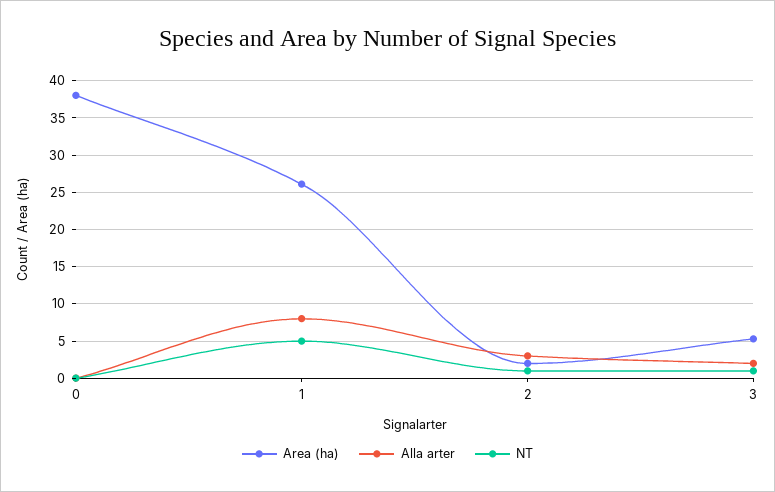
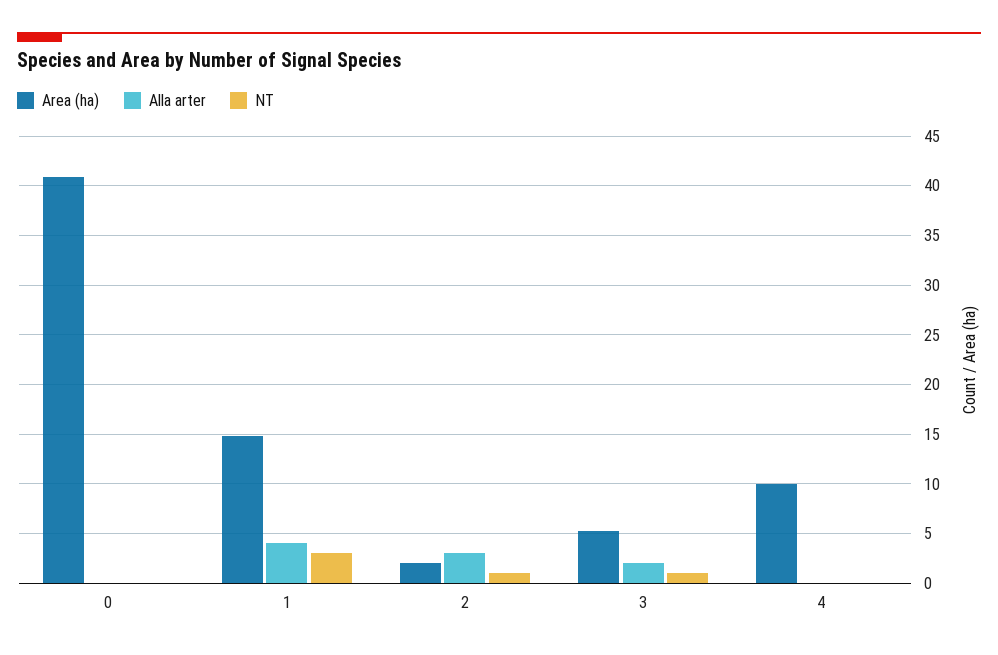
Area (ha), 0: 38 -> 41
Area (ha), 1: 26 -> 15
Alla arter, 1: 8 -> 4
NT, 1: 5 -> 3
Area (ha), 4: none -> 10
Alla arter, 4: none -> 0
NT, 4: none -> 0

